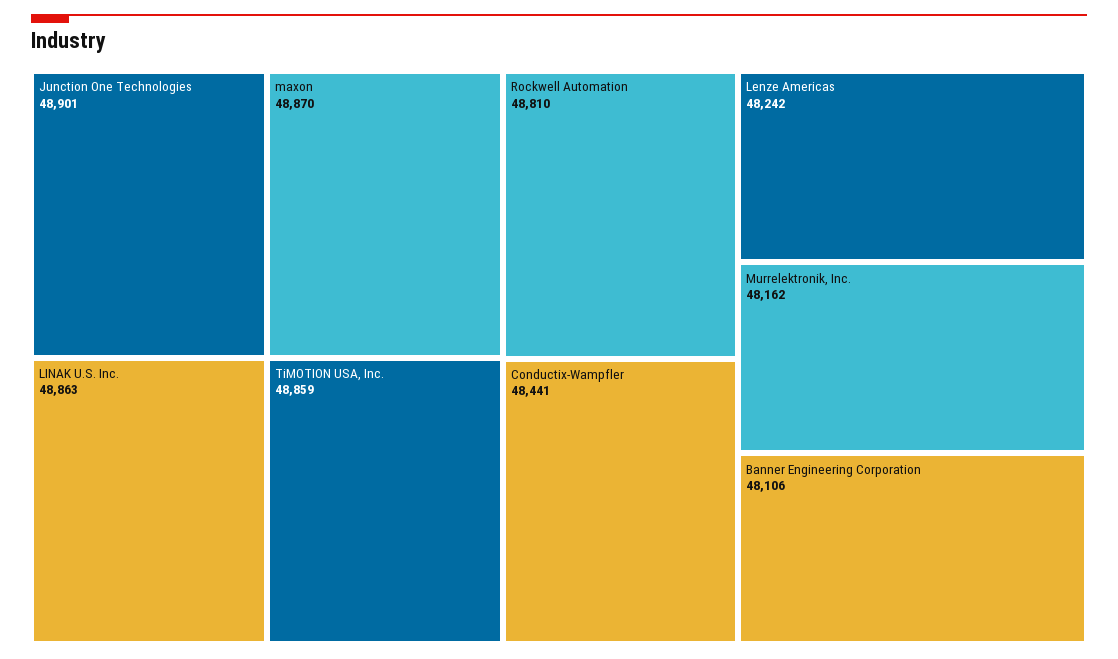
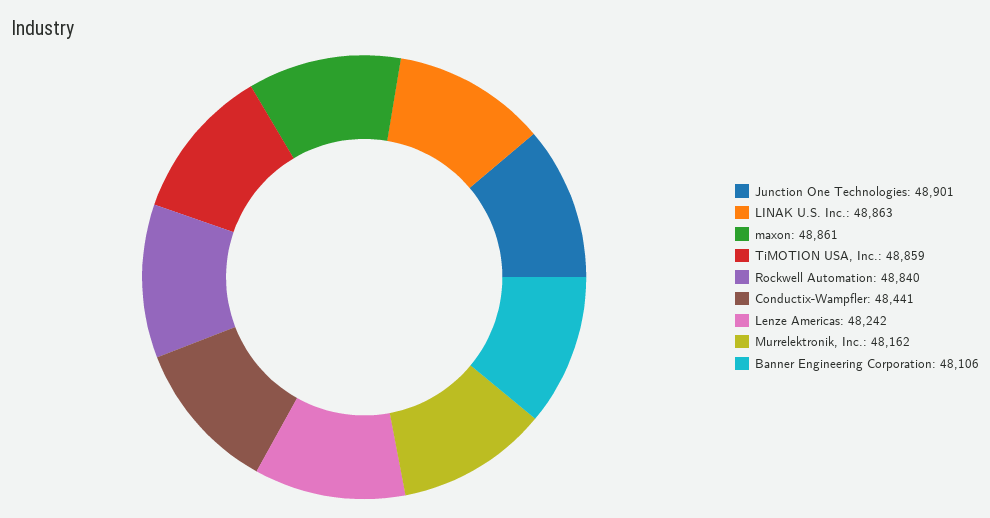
maxon: 48870 -> 48861
Rockwell Automation: 48810 -> 48840

